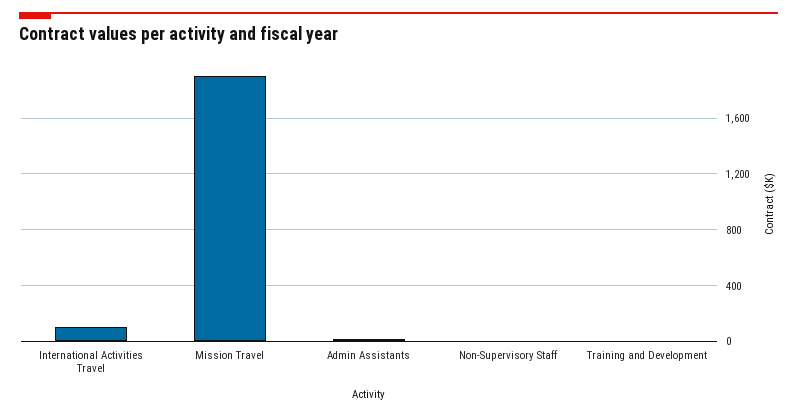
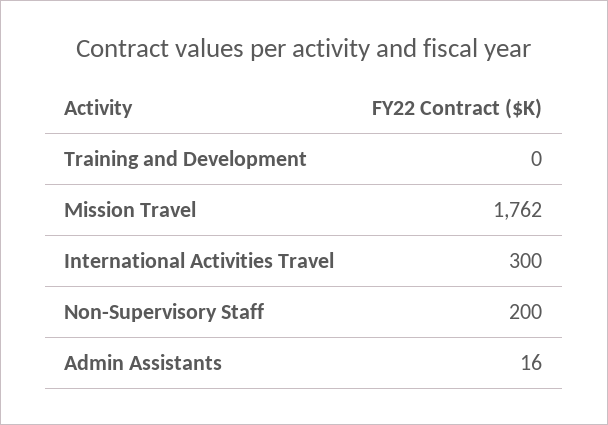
International Activities Travel: 100 -> 300
Mission Travel: 1900 -> 1762
Non-Supervisory Staff: 0 -> 200

